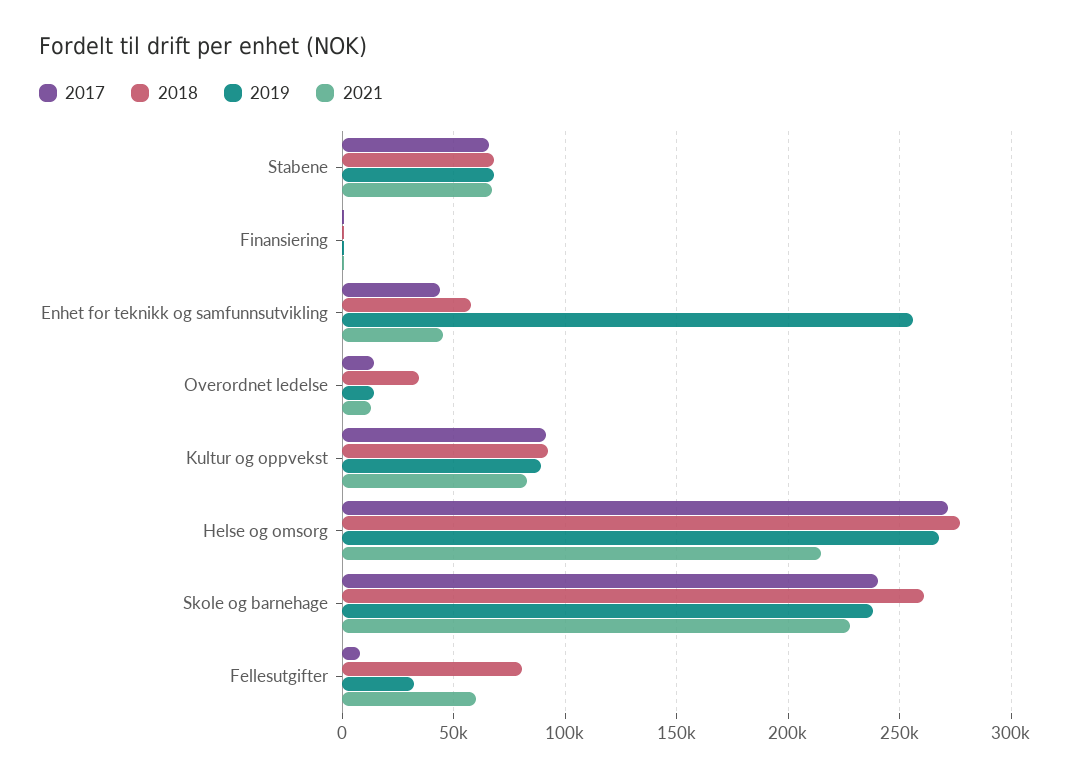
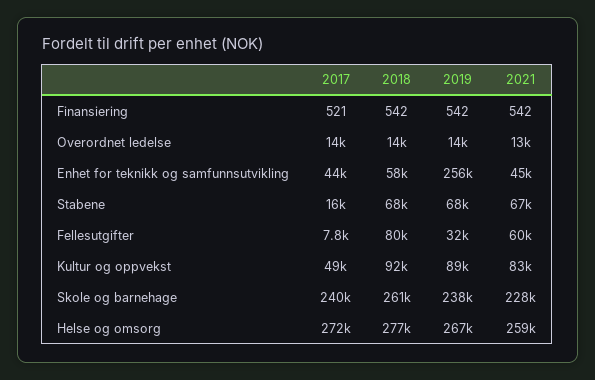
2017, Stabene: 65000 -> 16000
2018, Overordnet ledelse: 35000 -> 14000
2017, Kultur og oppvekst: 90000 -> 49000
2021, Helse og omsorg: 215000 -> 259000

